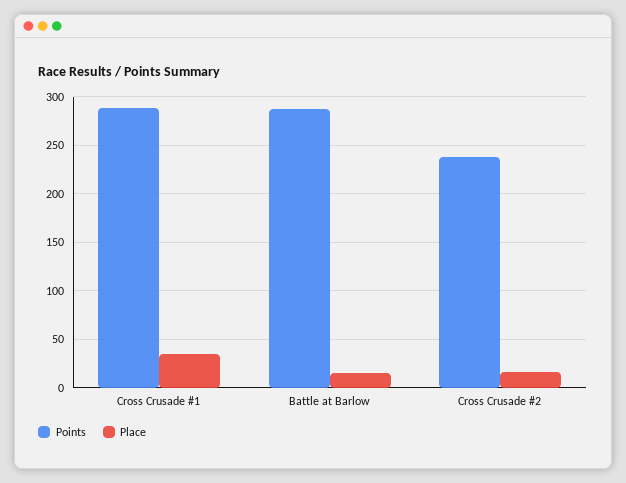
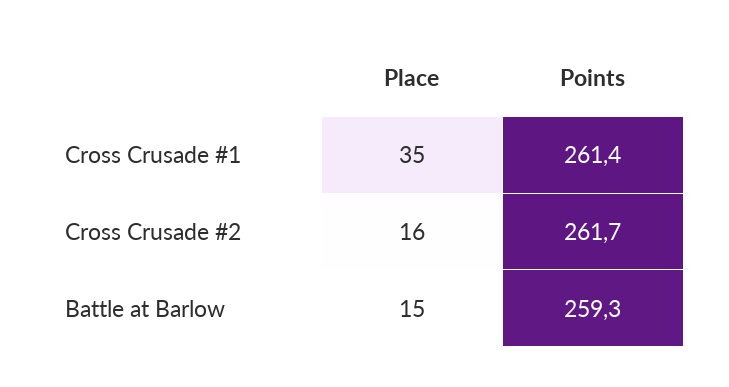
Points, Cross Crusade #1: 290 -> 261.4
Points, Battle at Barlow: 290 -> 259.3
Points, Cross Crusade #2: 240 -> 261.7

